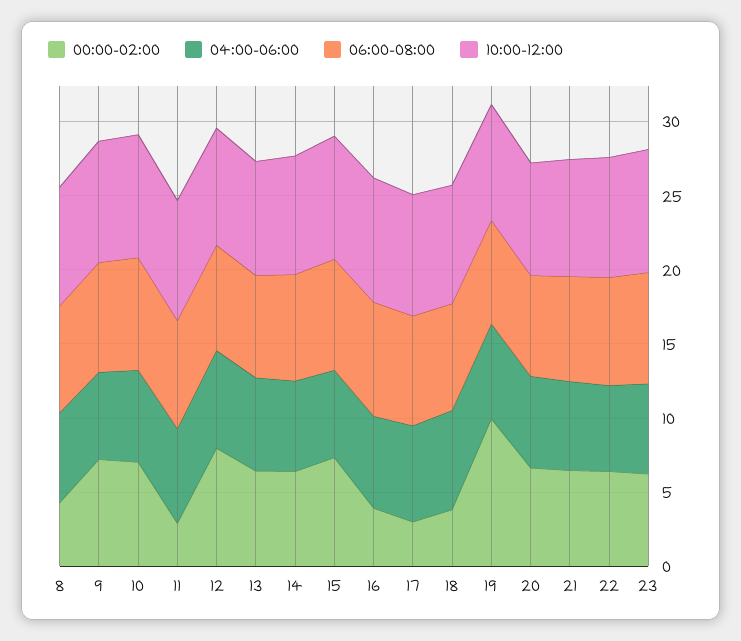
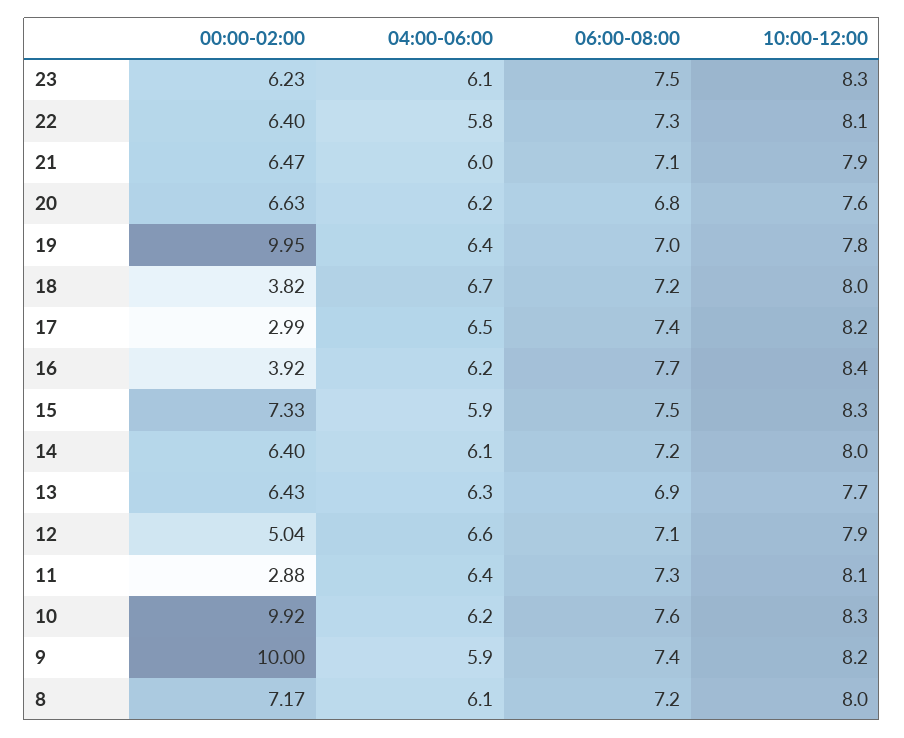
00:00-02:00, 8: 4 -> 7.17
00:00-02:00, 9: 7 -> 10
00:00-02:00, 10: 7 -> 9.92
00:00-02:00, 12: 8 -> 5.04

